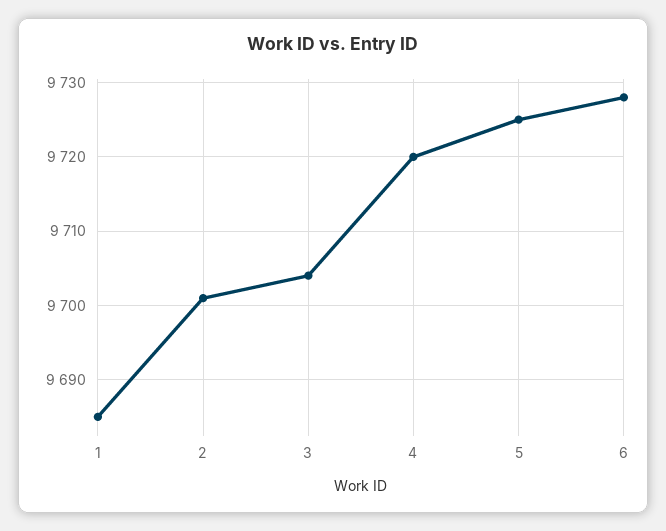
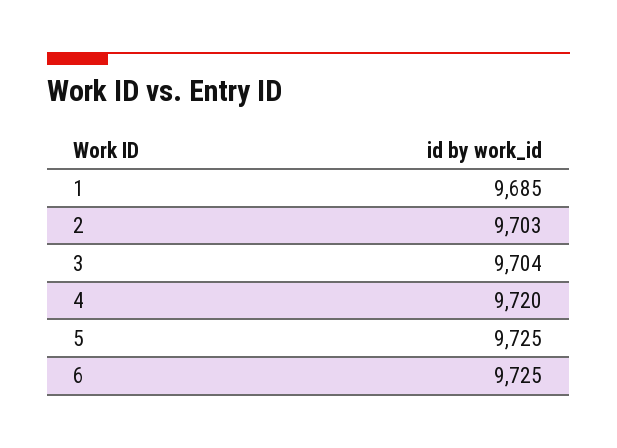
2: 9701 -> 9703
6: 9728 -> 9725

